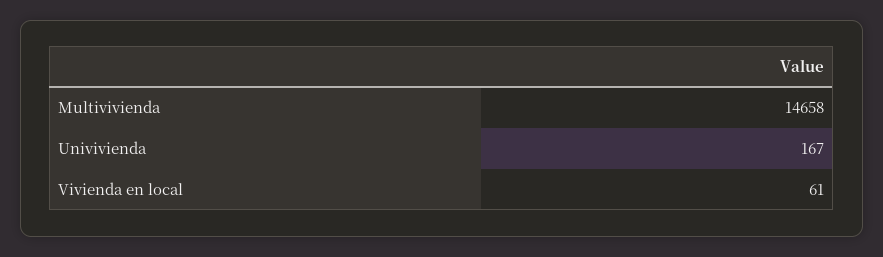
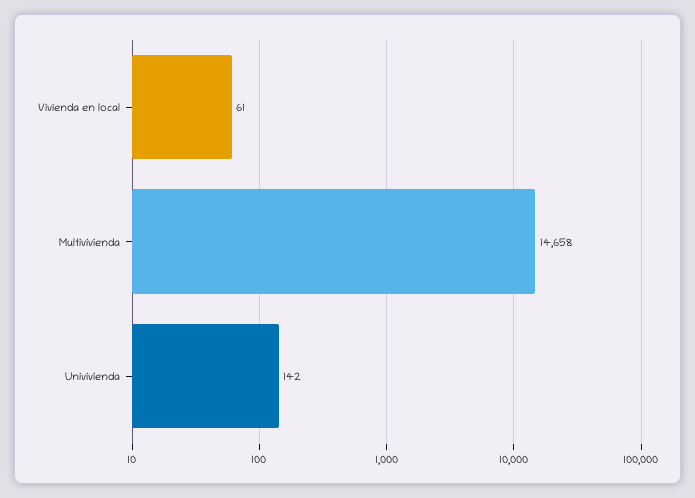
Univivienda: 167 -> 142

